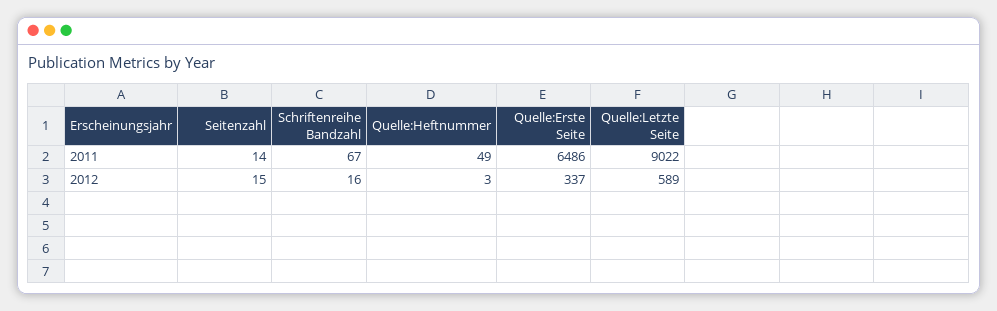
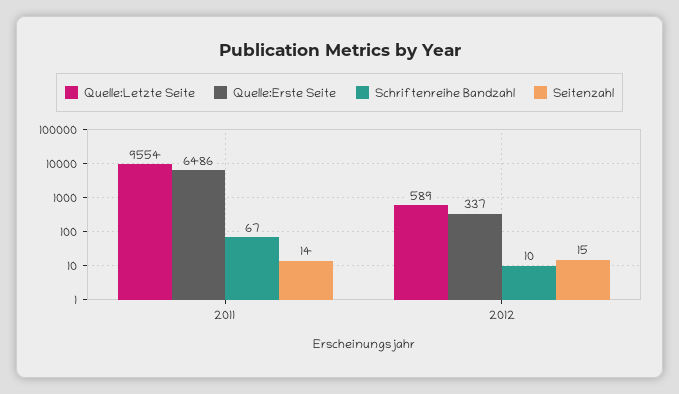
Quelle:Heftnummer, 2011: 49 -> none
Quelle:Letzte Seite, 2011: 9022 -> 9554
Schriftenreihe Bandzahl, 2012: 16 -> 10
Quelle:Heftnummer, 2012: 3 -> none

